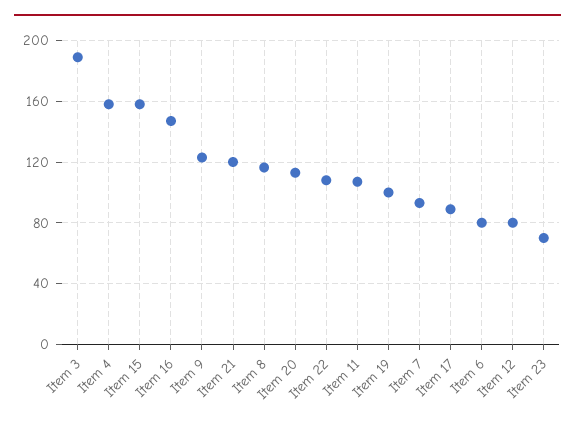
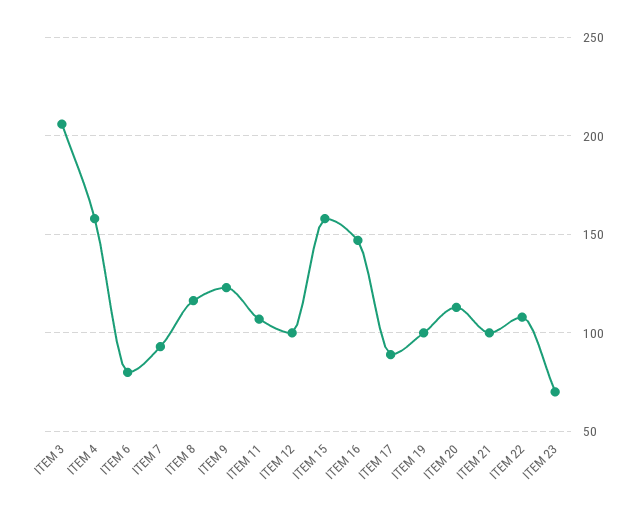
Item 3: 190 -> 205
Item 21: 120 -> 100
Item 12: 80 -> 100

